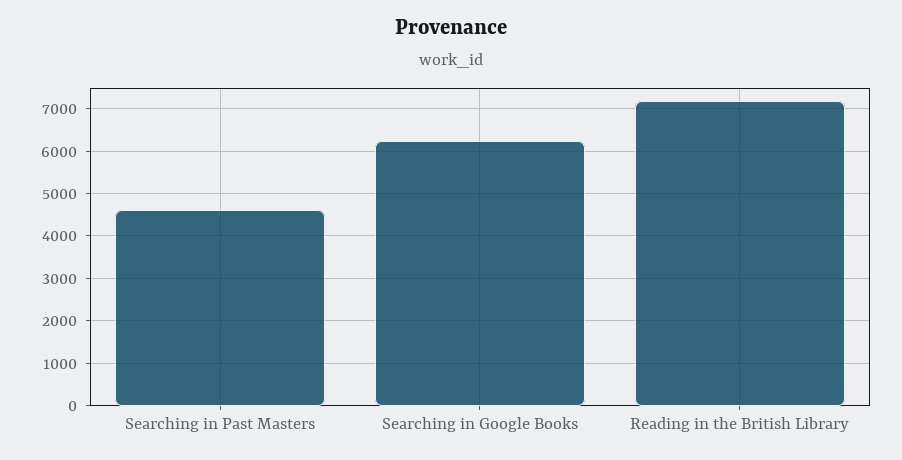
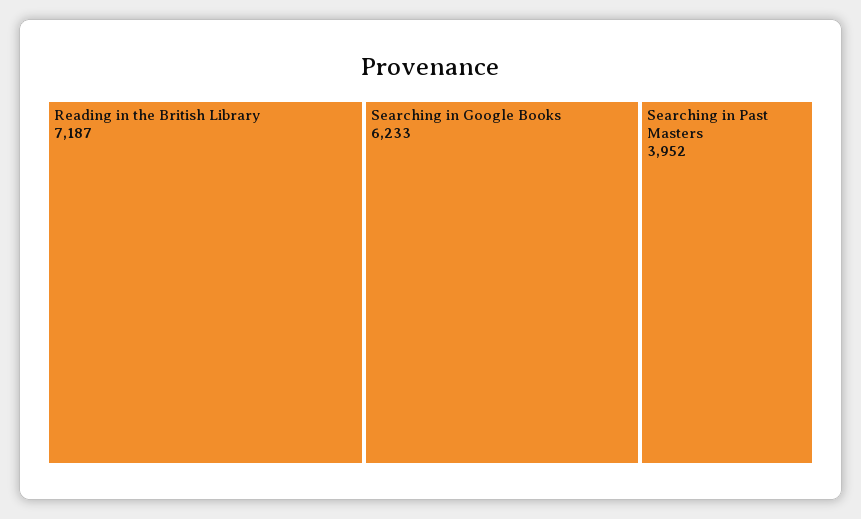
Searching in Past Masters: 4600 -> 3952

